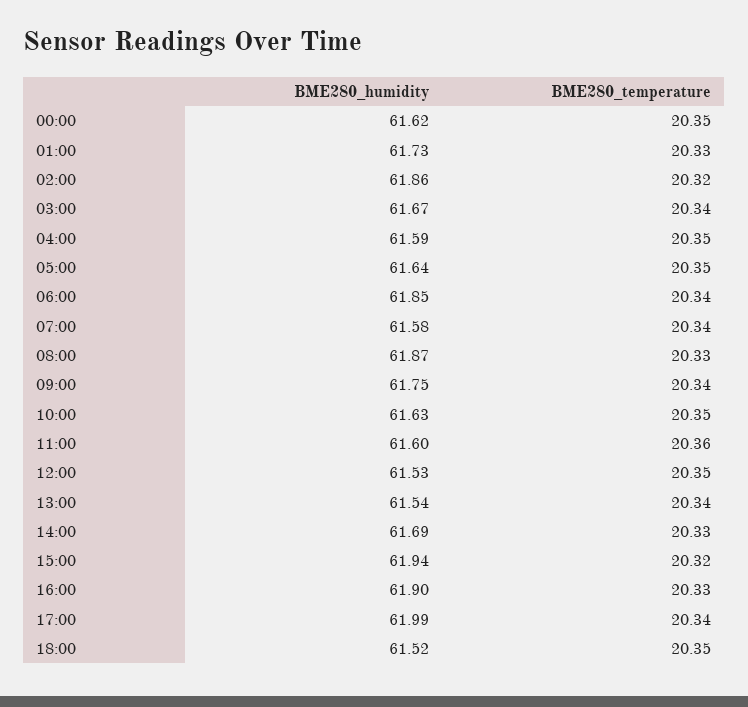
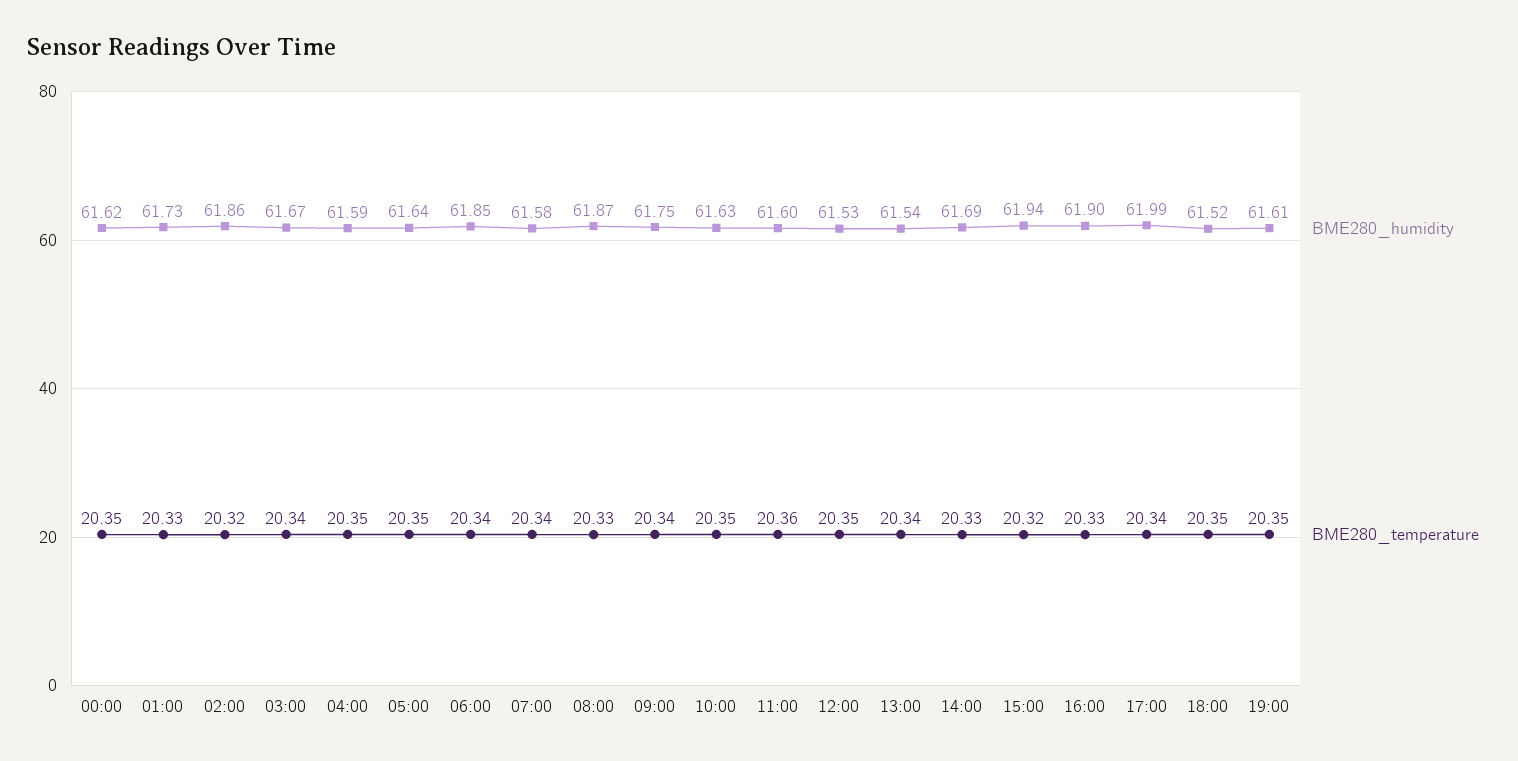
BME280_humidity, 19:00: none -> 61.61
BME280_temperature, 19:00: none -> 20.35

